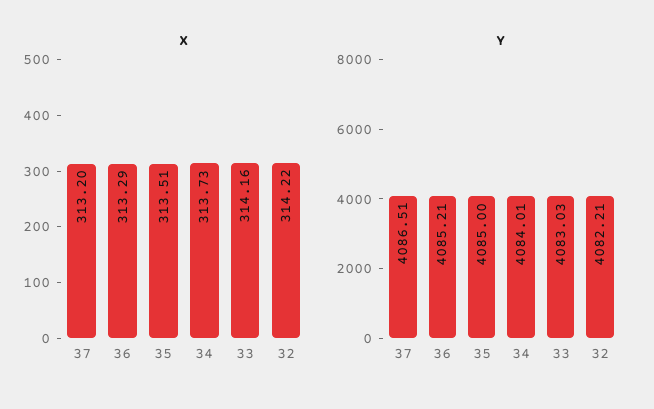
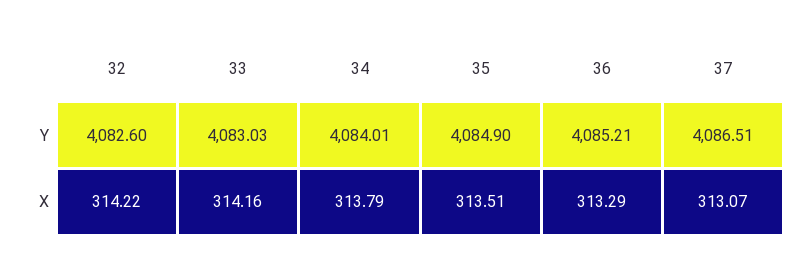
X, 37: 313.2 -> 313.07
X, 34: 313.73 -> 313.79
Y, 35: 4085 -> 4084.9
Y, 32: 4082.21 -> 4082.6

